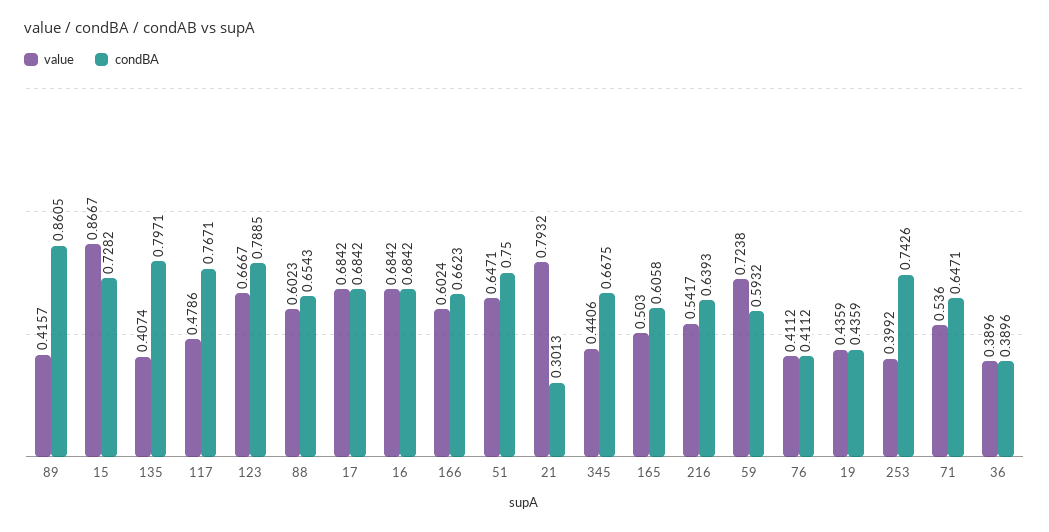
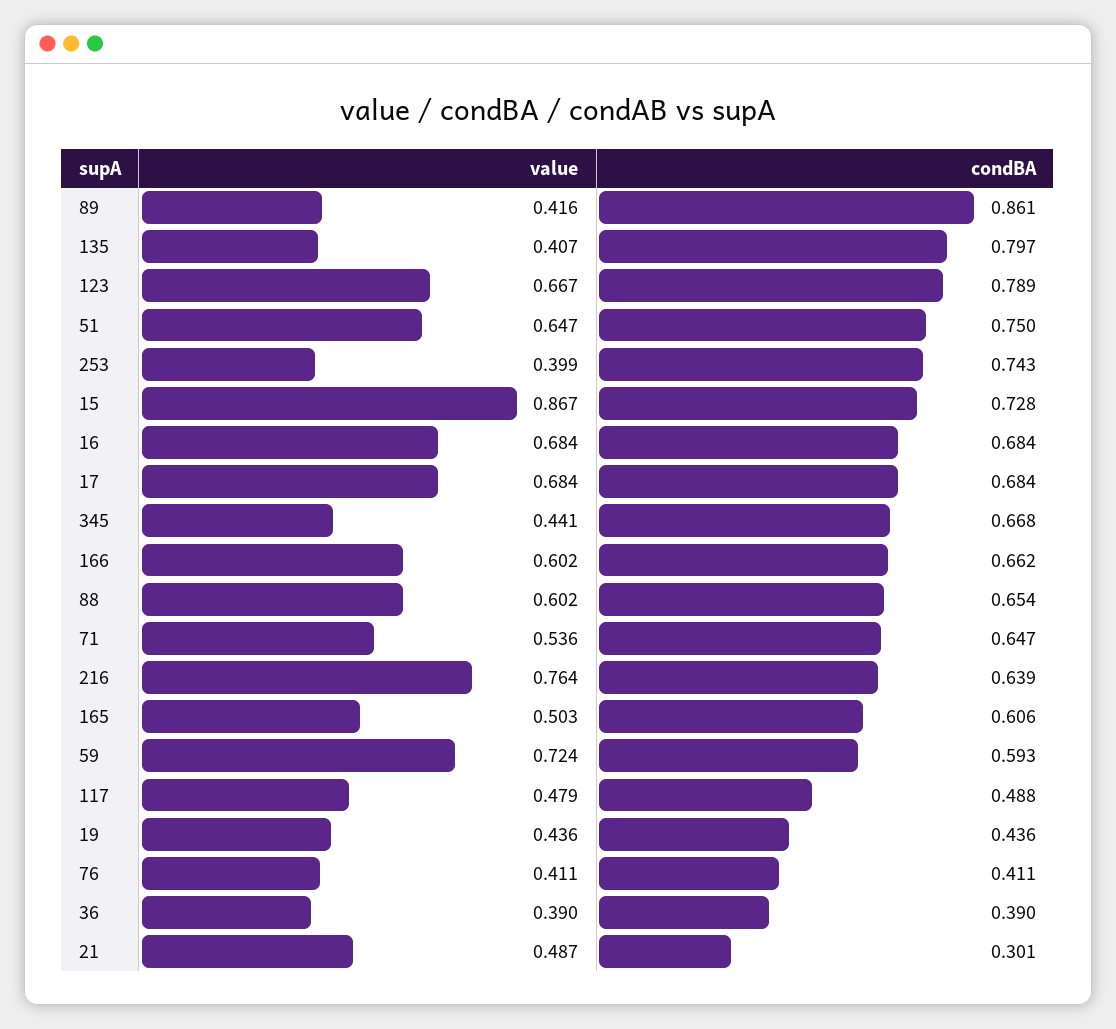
condBA, 117: 0.7671 -> 0.488
value, 21: 0.7932 -> 0.487
value, 216: 0.5417 -> 0.764

